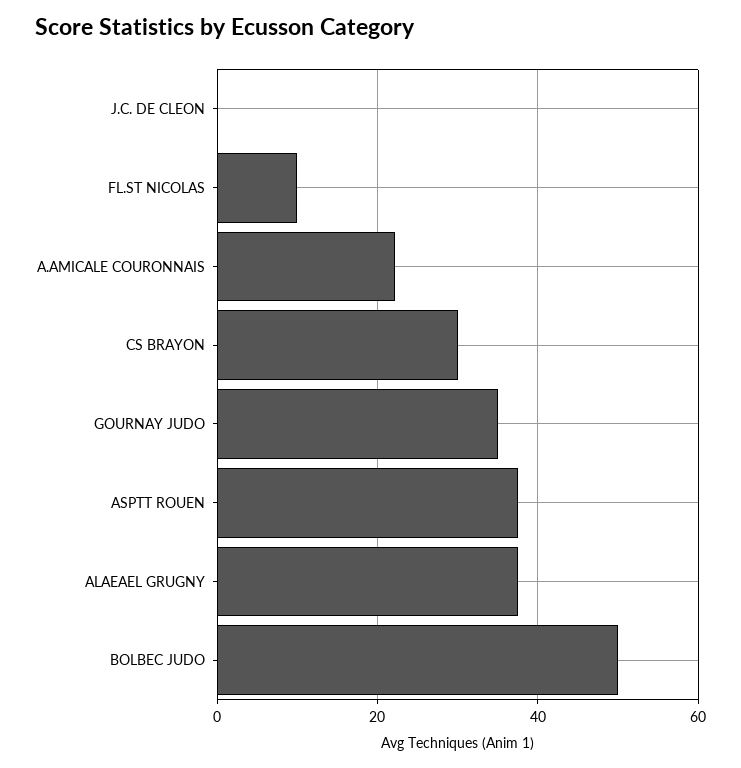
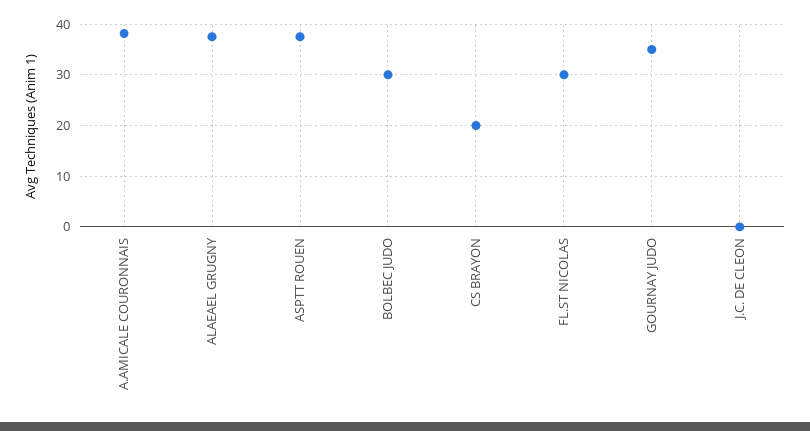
FL.ST NICOLAS: 10 -> 30
A.AMICALE COURONNAIS: 22 -> 38
CS BRAYON: 30 -> 20
BOLBEC JUDO: 50 -> 30

